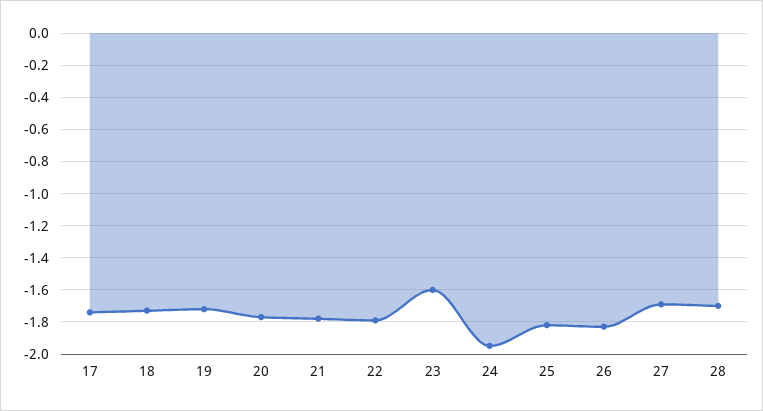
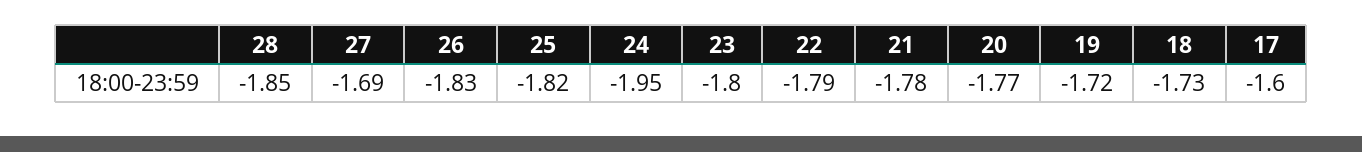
17: -1.75 -> -1.6
23: -1.6 -> -1.8
28: -1.7 -> -1.85

